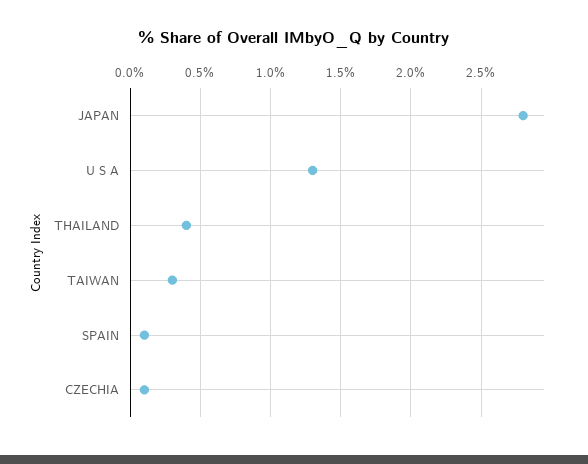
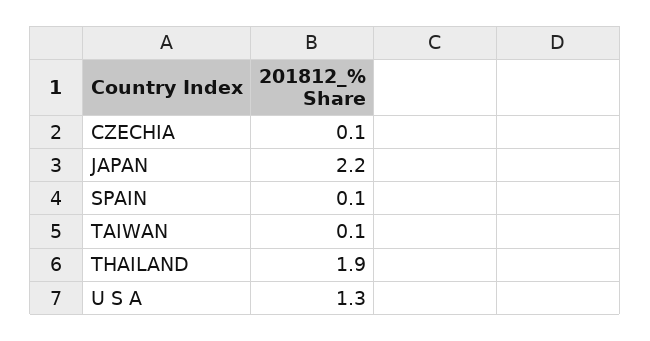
JAPAN: 2.8 -> 2.2
THAILAND: 0.4 -> 1.9
TAIWAN: 0.3 -> 0.1

